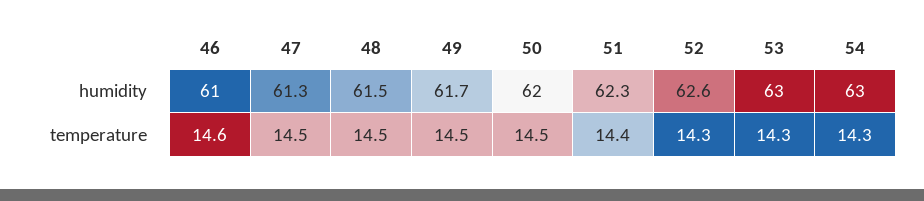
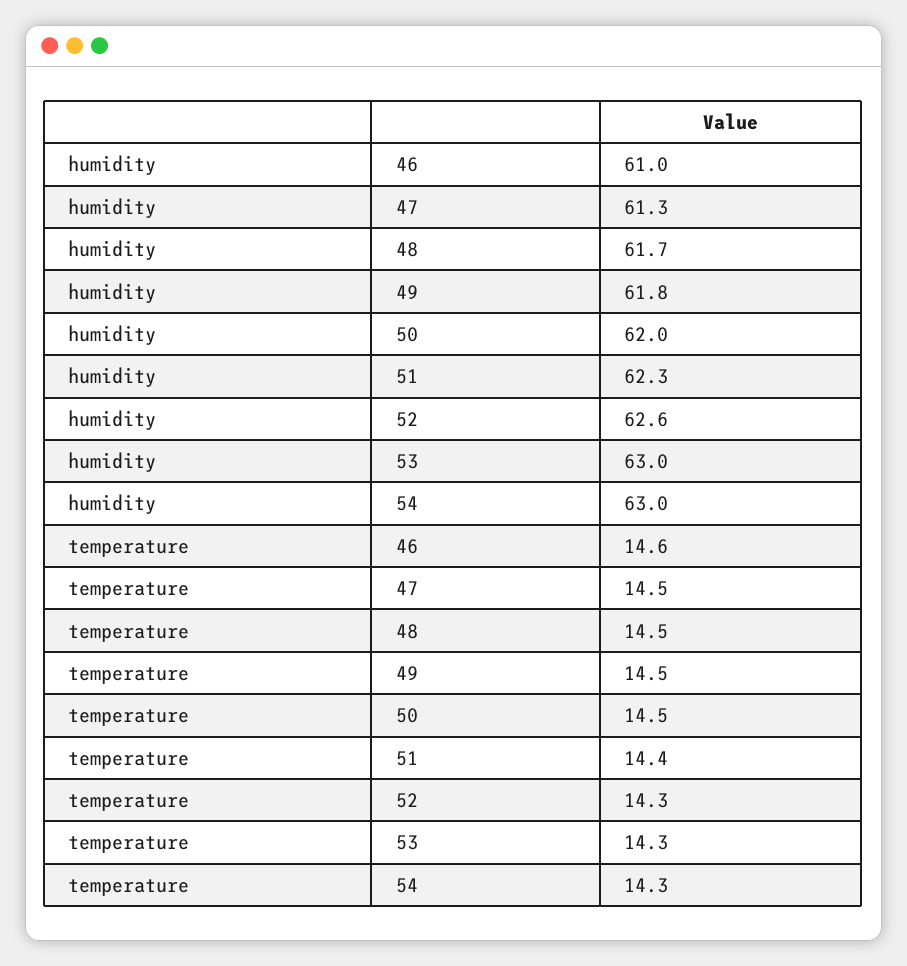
48, humidity: 61.5 -> 61.7
49, humidity: 61.7 -> 61.8

